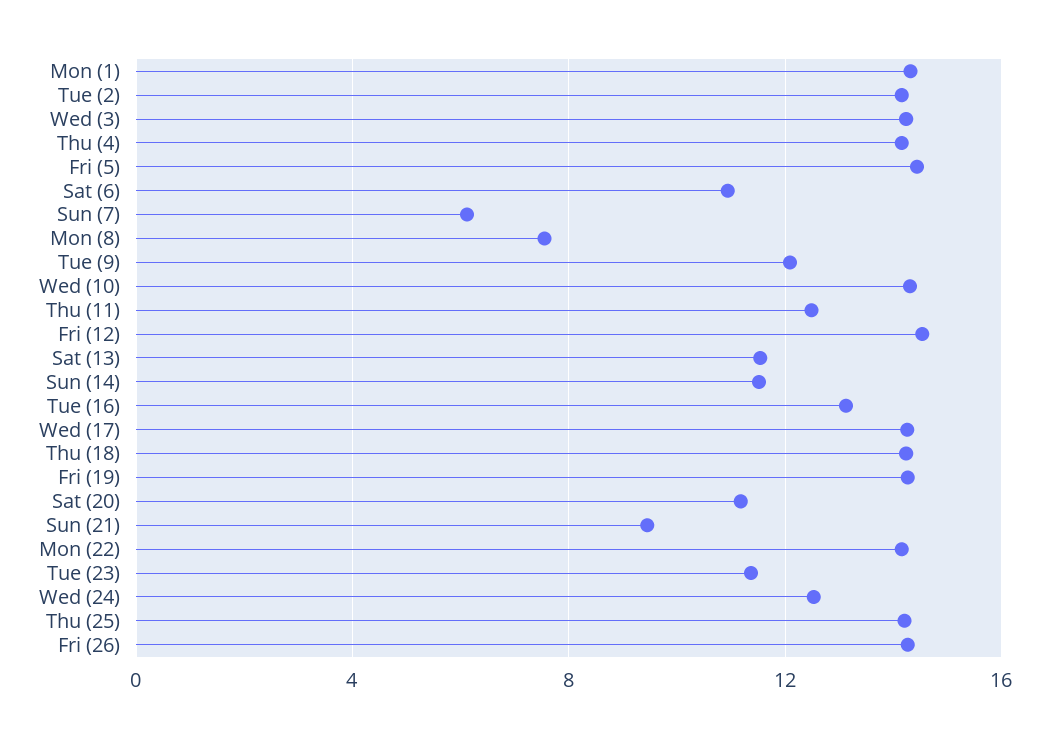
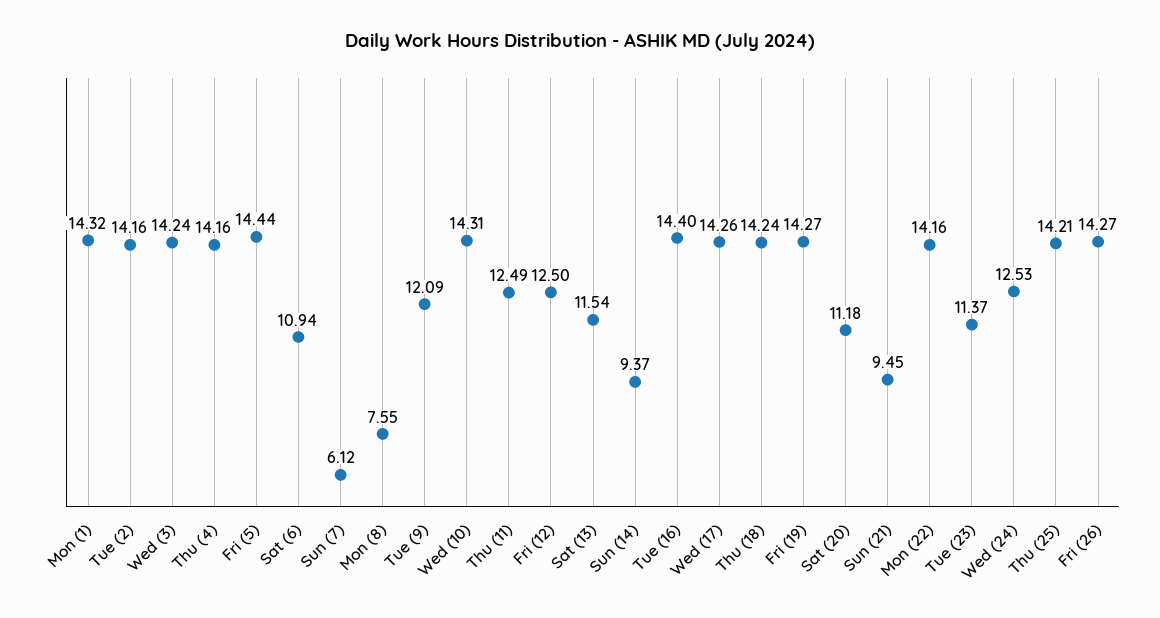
Fri (12): 14.5 -> 12.5
Sun (14): 11.5 -> 9.37
Tue (16): 13 -> 14.4

